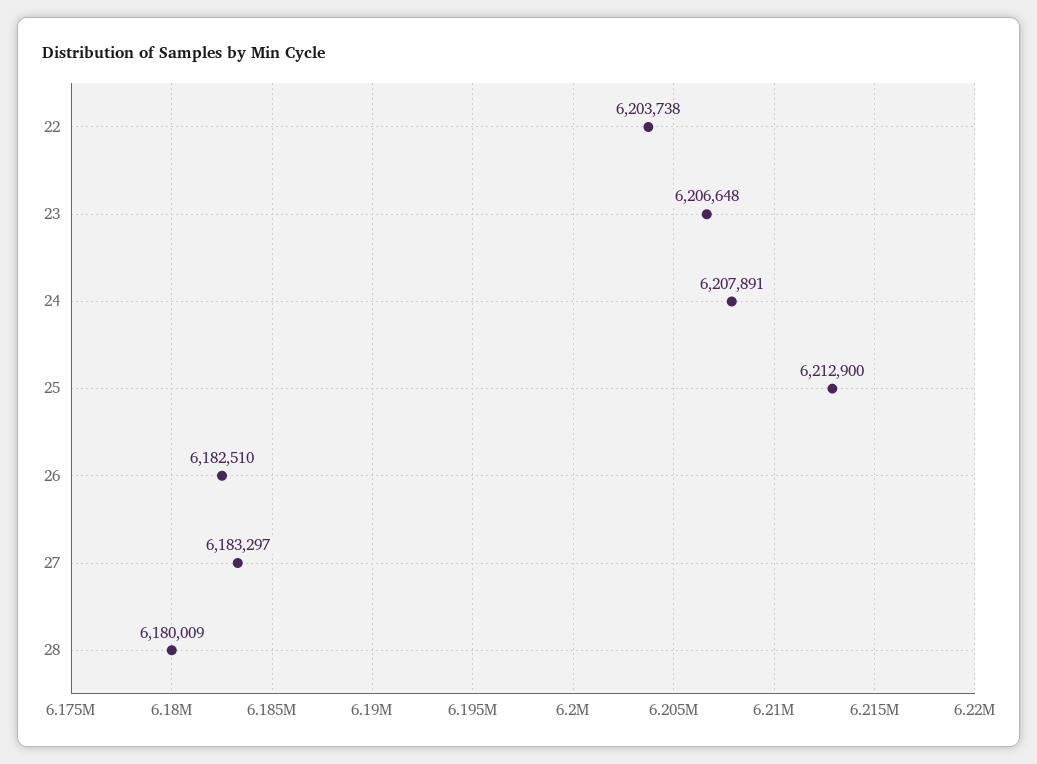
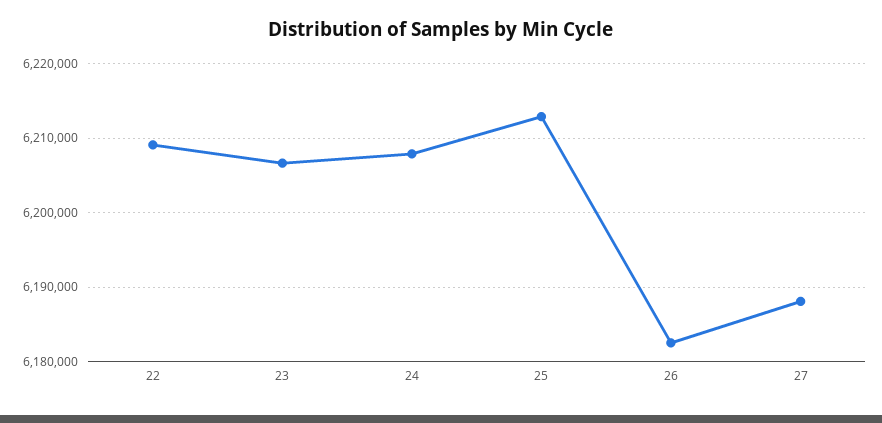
22: 6203738 -> 6209000
27: 6183297 -> 6188000
28: 6180009 -> none

